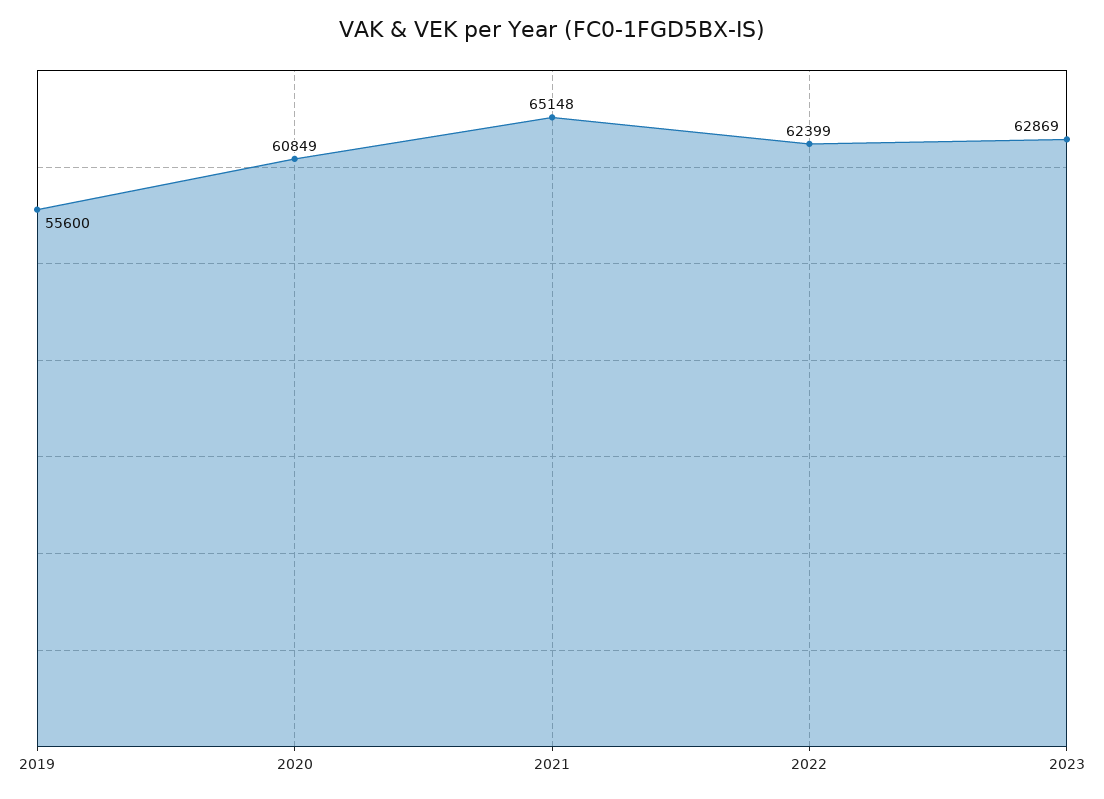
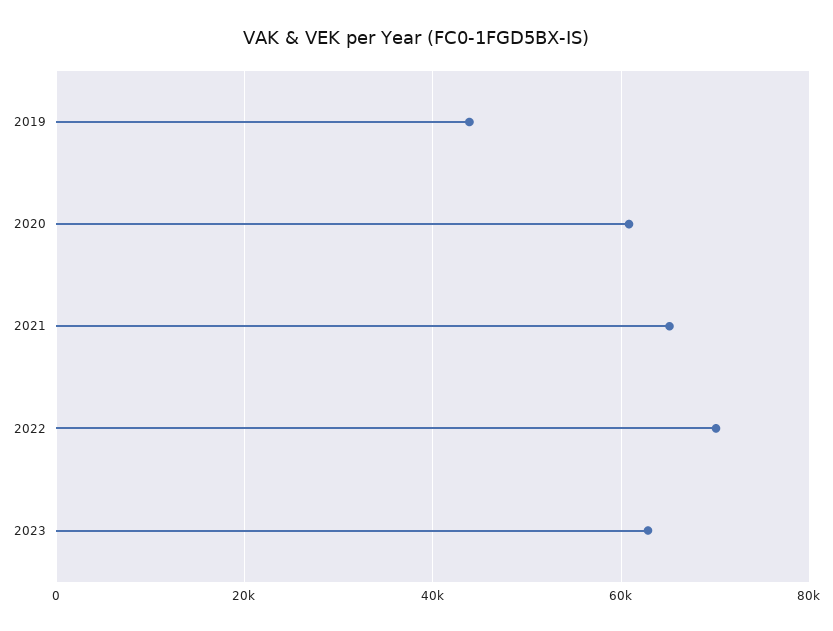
2019: 55600 -> 44000
2022: 62399 -> 70000

